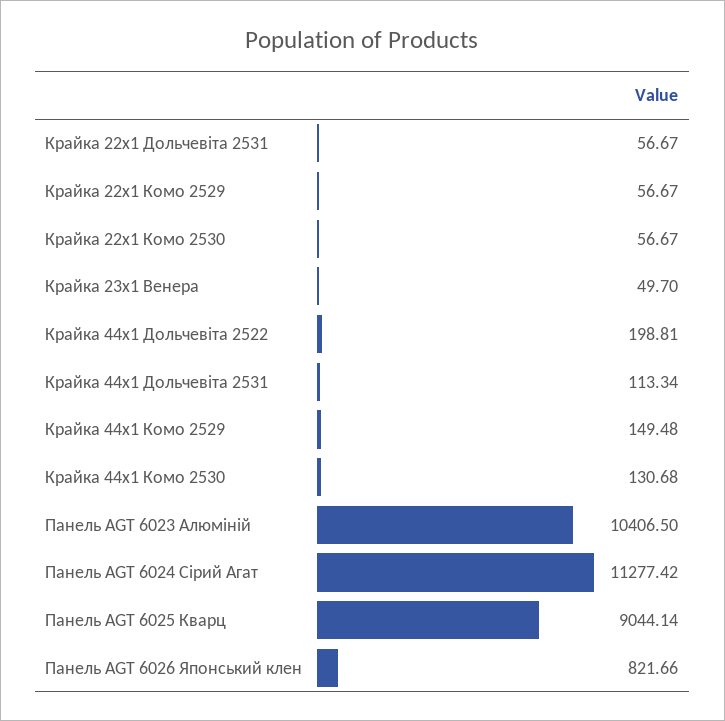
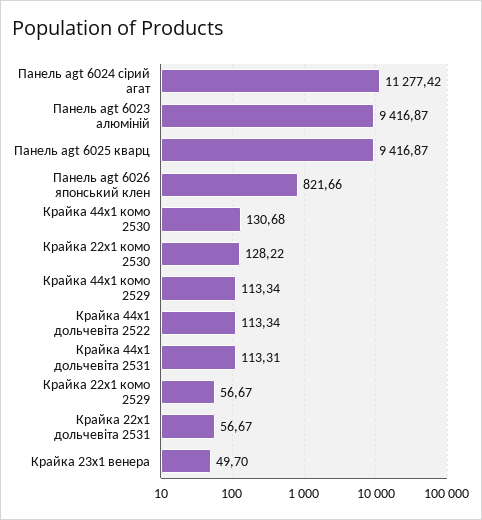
Крайка 22x1 Комо 2530: 56.67 -> 128.22
Крайка 44x1 Дольчевіта 2522: 198.81 -> 113.34
Крайка 44x1 Дольчевіта 2531: 113.34 -> 113.31
Крайка 44x1 Комо 2529: 149.48 -> 113.34
Панель AGT 6023 Алюміній: 10406.5 -> 9416.87
Панель AGT 6025 Кварц: 9044.14 -> 9416.87

